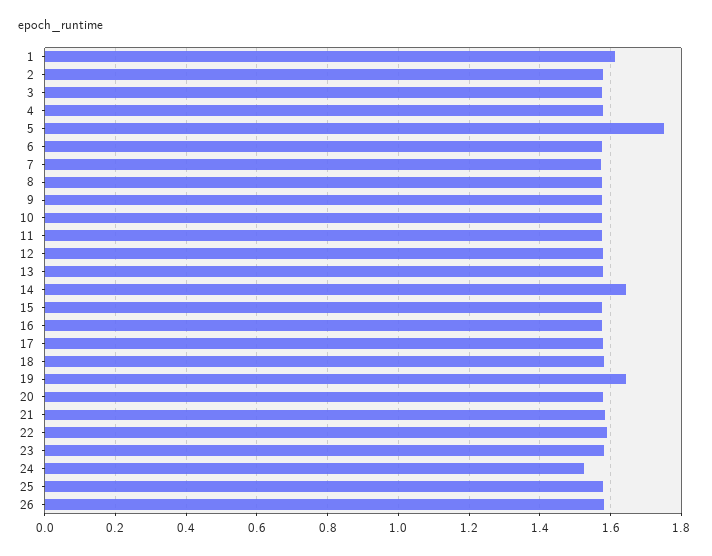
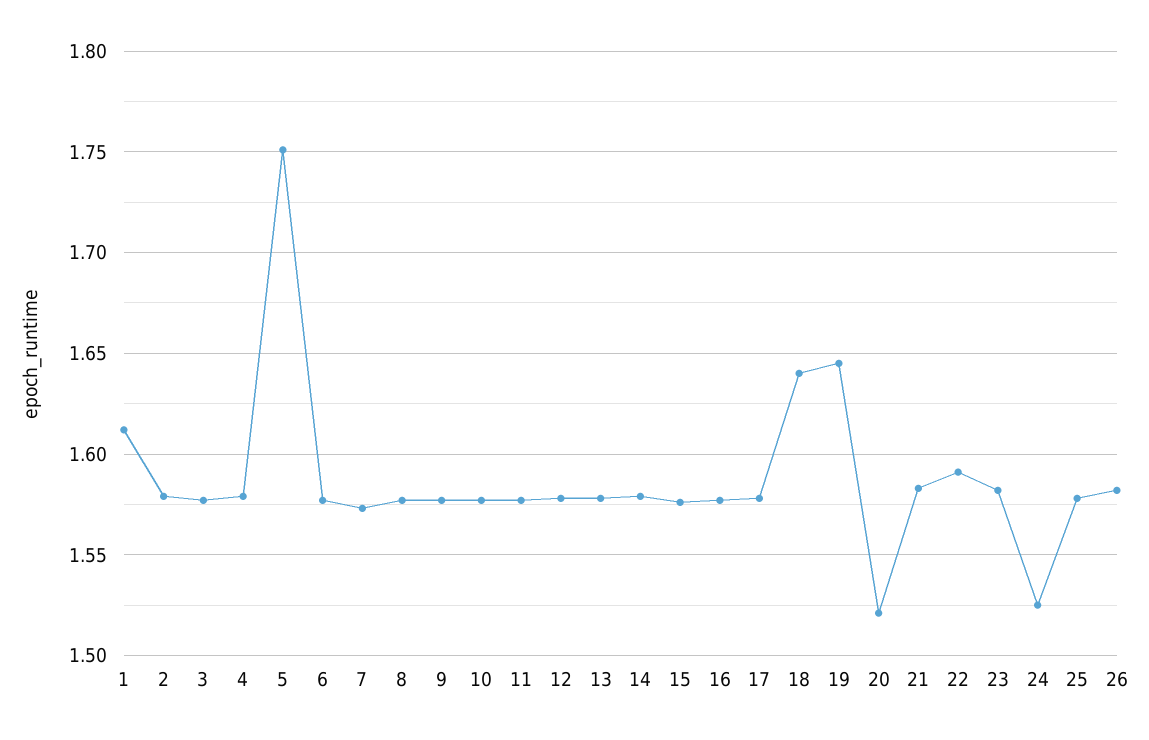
14: 1.64 -> 1.58
18: 1.58 -> 1.64
20: 1.58 -> 1.52

